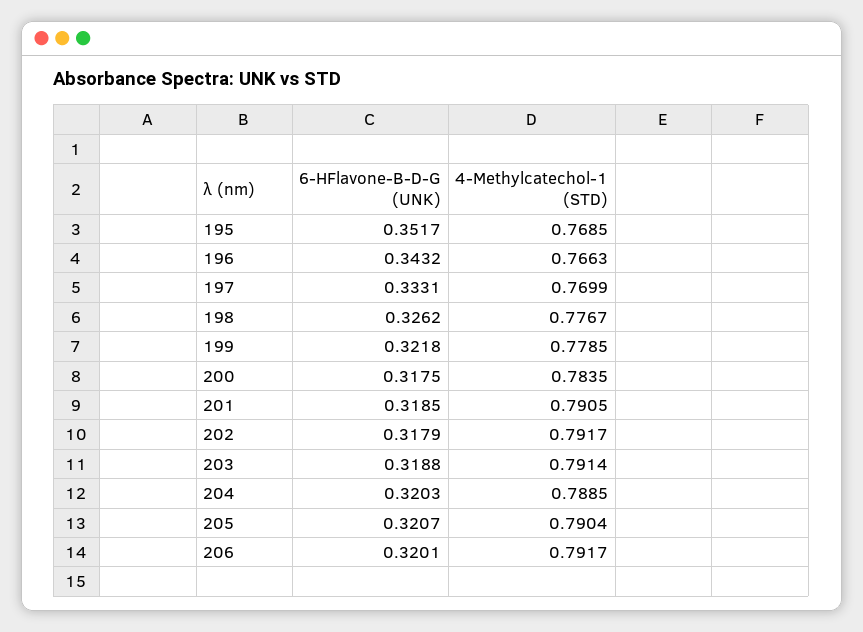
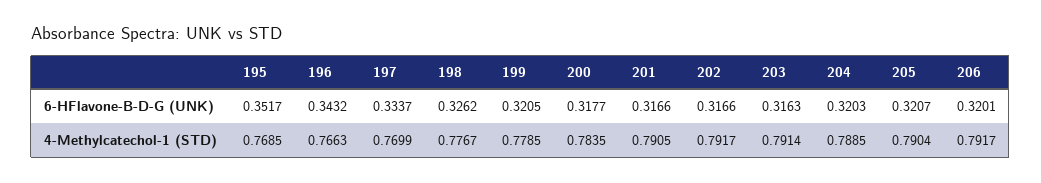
6-HFlavone-B-D-G (UNK), 197: 0.3331 -> 0.3337
6-HFlavone-B-D-G (UNK), 199: 0.3218 -> 0.3205
6-HFlavone-B-D-G (UNK), 200: 0.3175 -> 0.3177
6-HFlavone-B-D-G (UNK), 201: 0.3185 -> 0.3166
6-HFlavone-B-D-G (UNK), 202: 0.3179 -> 0.3166
6-HFlavone-B-D-G (UNK), 203: 0.3188 -> 0.3163

